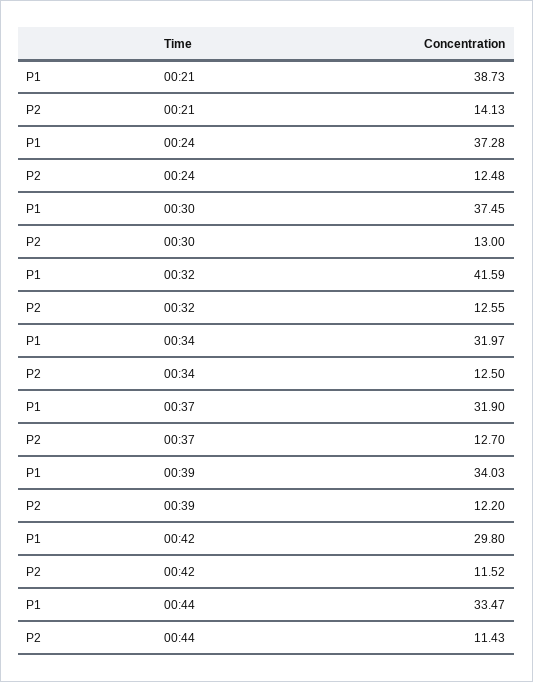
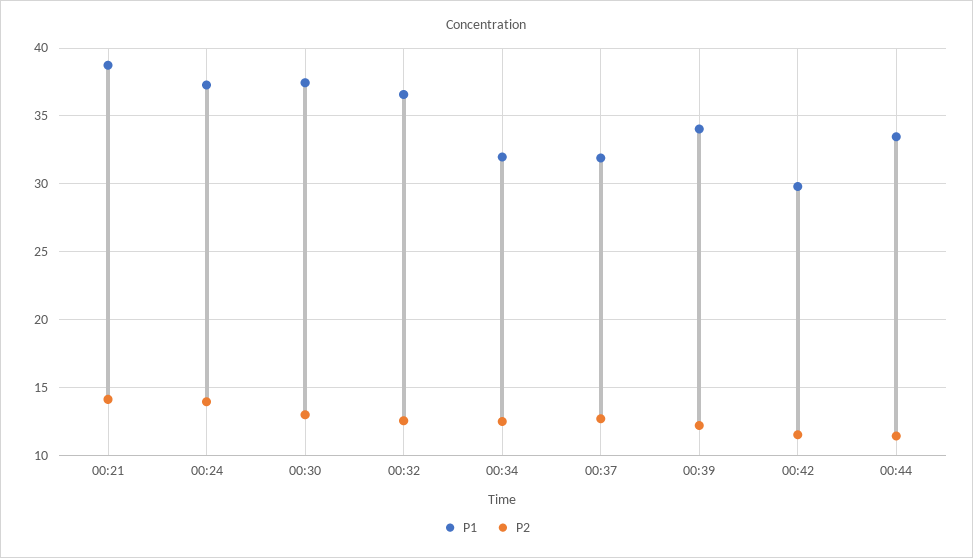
P2, 00:24: 12.48 -> 14
P1, 00:32: 41.59 -> 36.5

